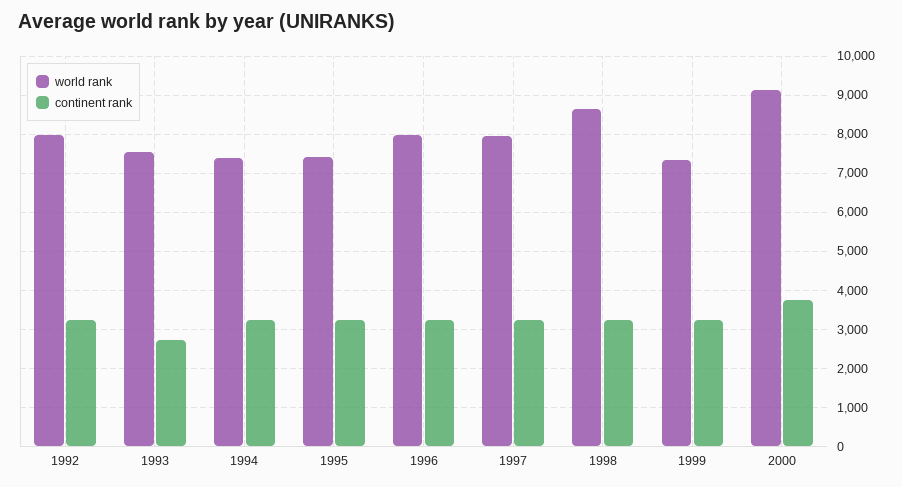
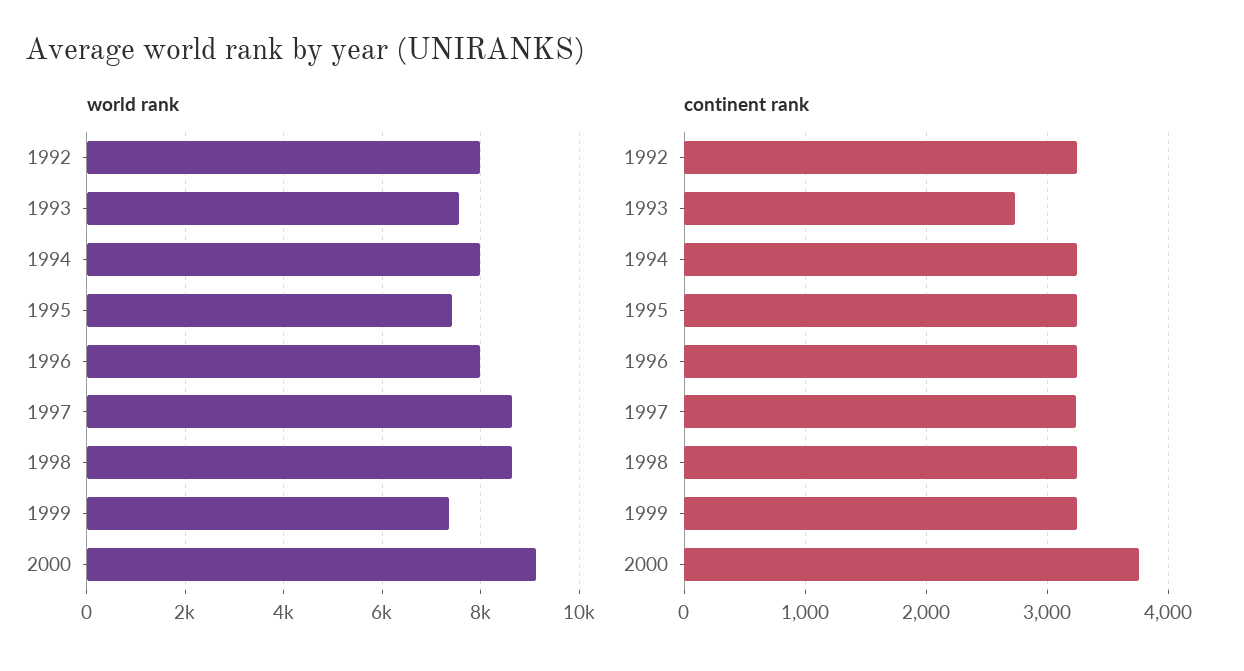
world rank, 1994: 7400 -> 8000
world rank, 1997: 8000 -> 8600

